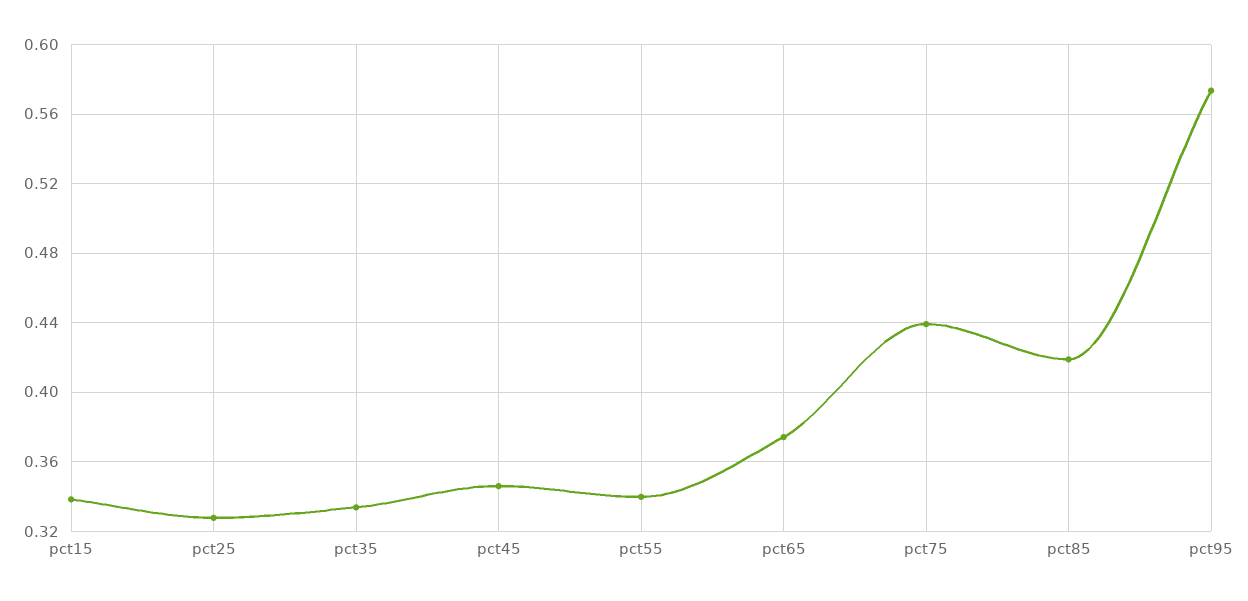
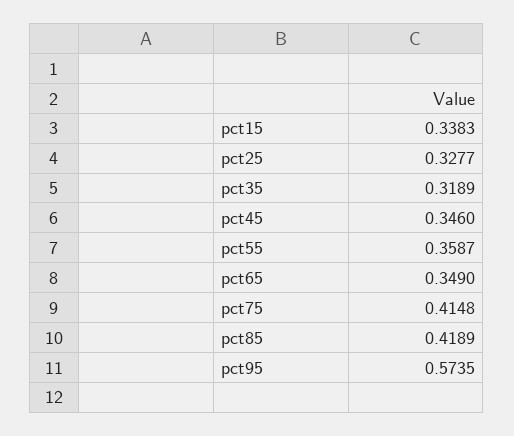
pct35: 0.335 -> 0.3189
pct55: 0.34 -> 0.3587
pct65: 0.375 -> 0.349
pct75: 0.44 -> 0.4148

